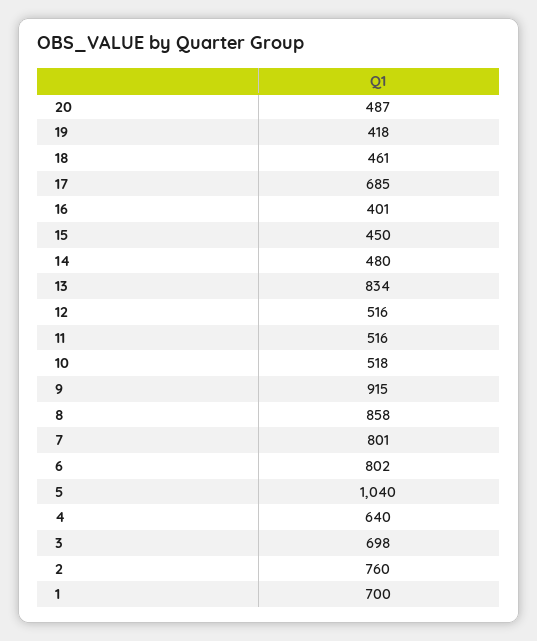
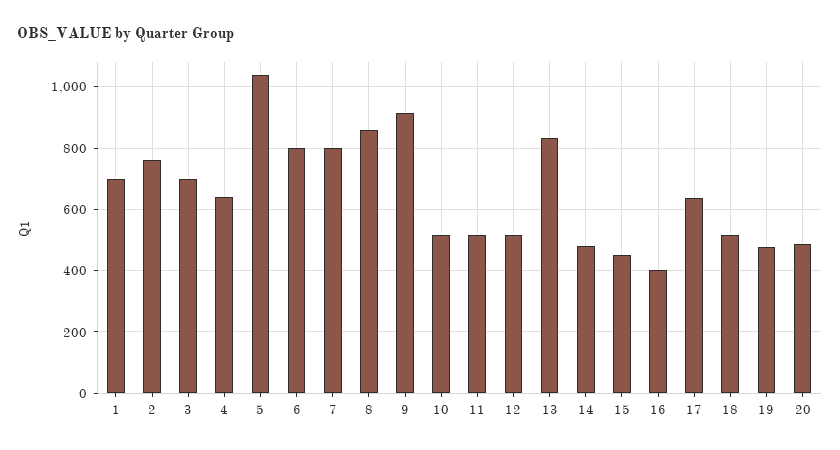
19: 418 -> 480
18: 461 -> 520
17: 685 -> 640

